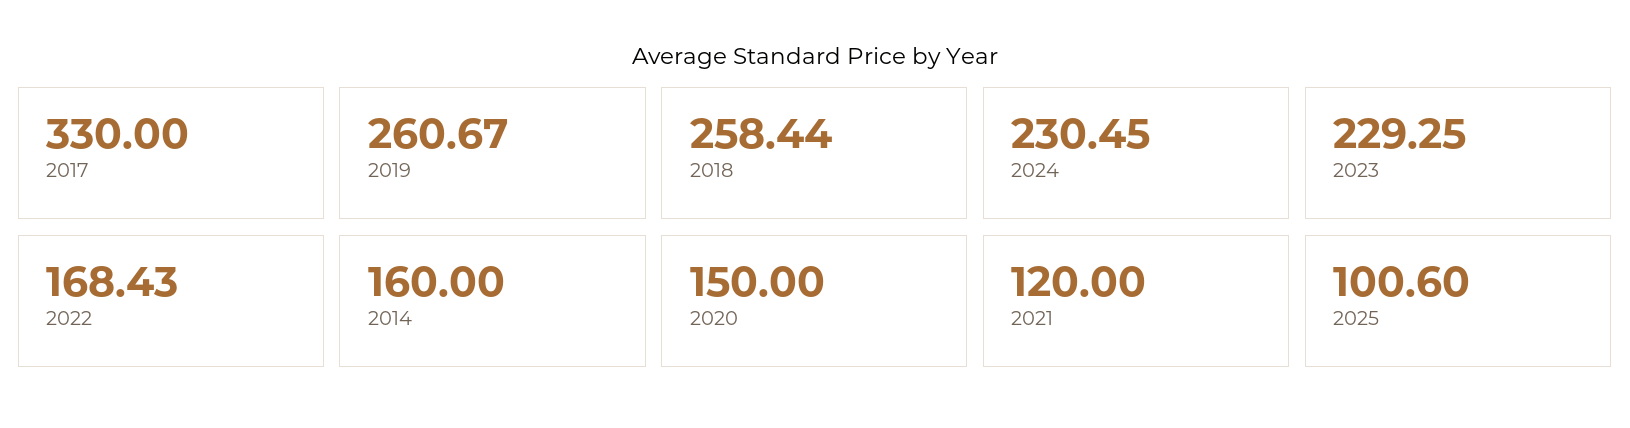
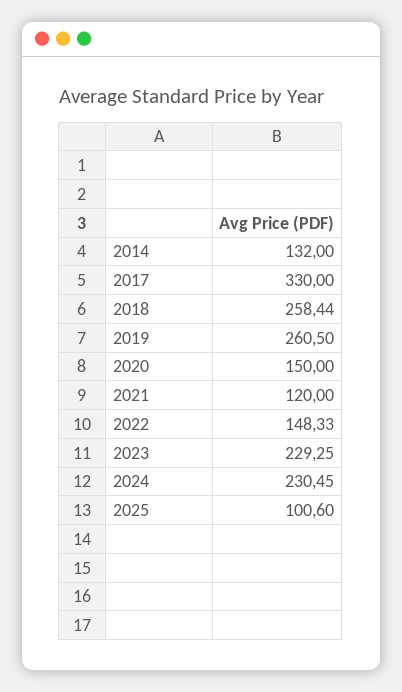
2019: 260.67 -> 260.5
2022: 168.43 -> 148.33
2014: 160 -> 132

